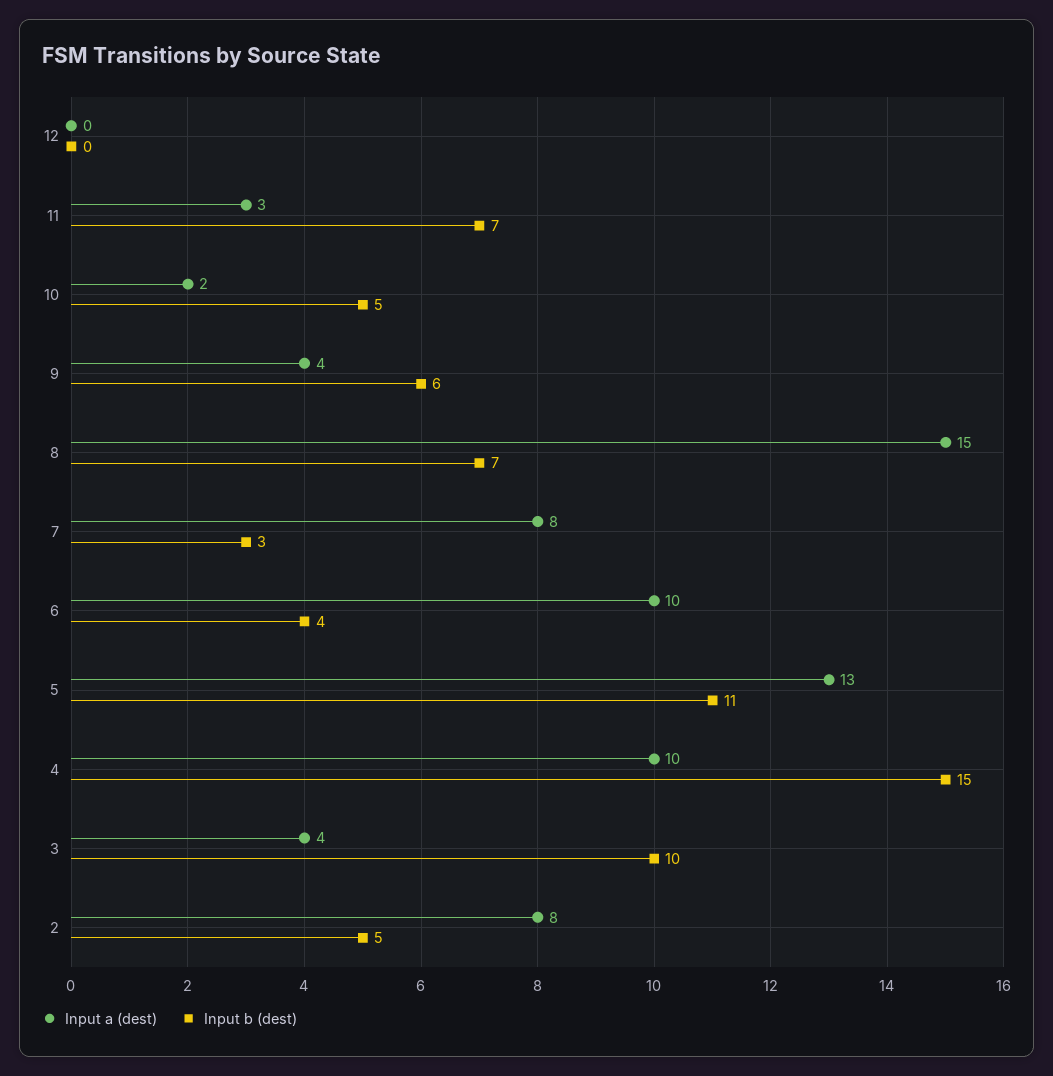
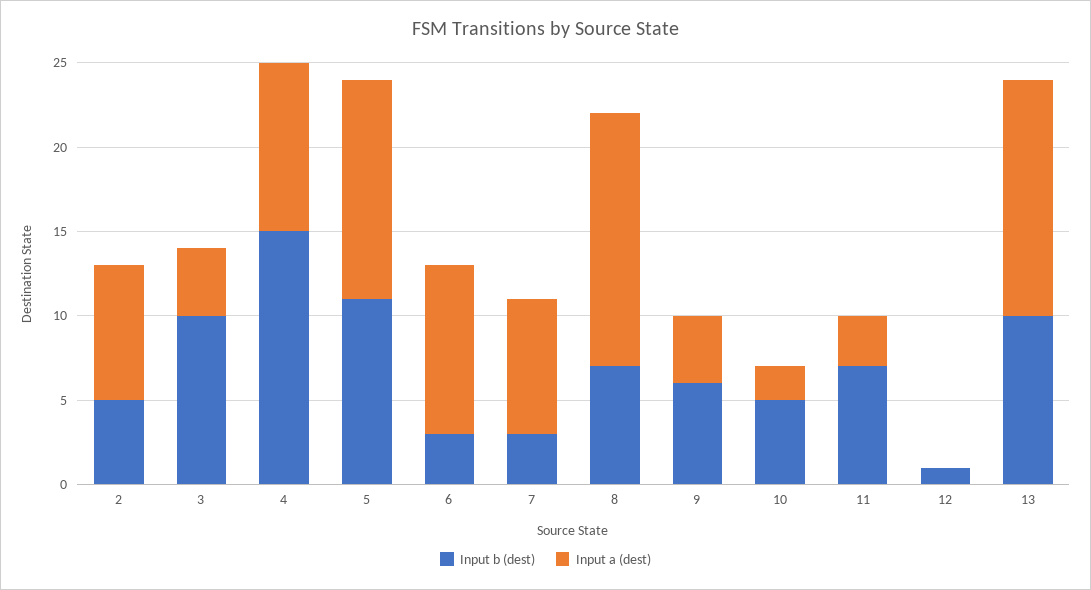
Input b (dest), 12: 0 -> 1
Input b (dest), 6: 4 -> 3
Input b (dest), 13: none -> 10
Input a (dest), 13: none -> 14

